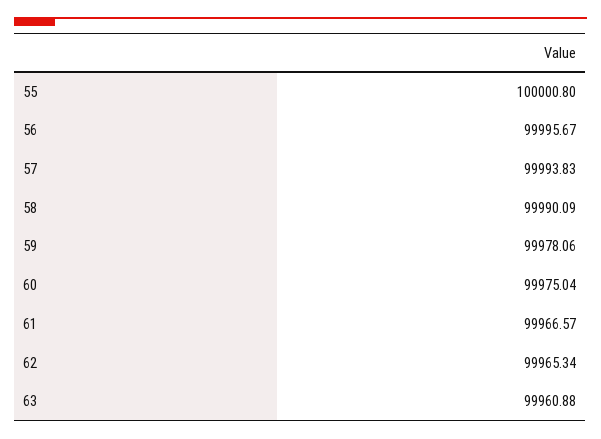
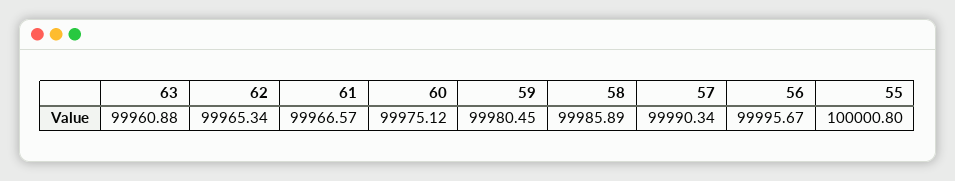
57: 99993.83 -> 99990.34
58: 99990.09 -> 99985.89
59: 99978.06 -> 99980.45
60: 99975.04 -> 99975.12

